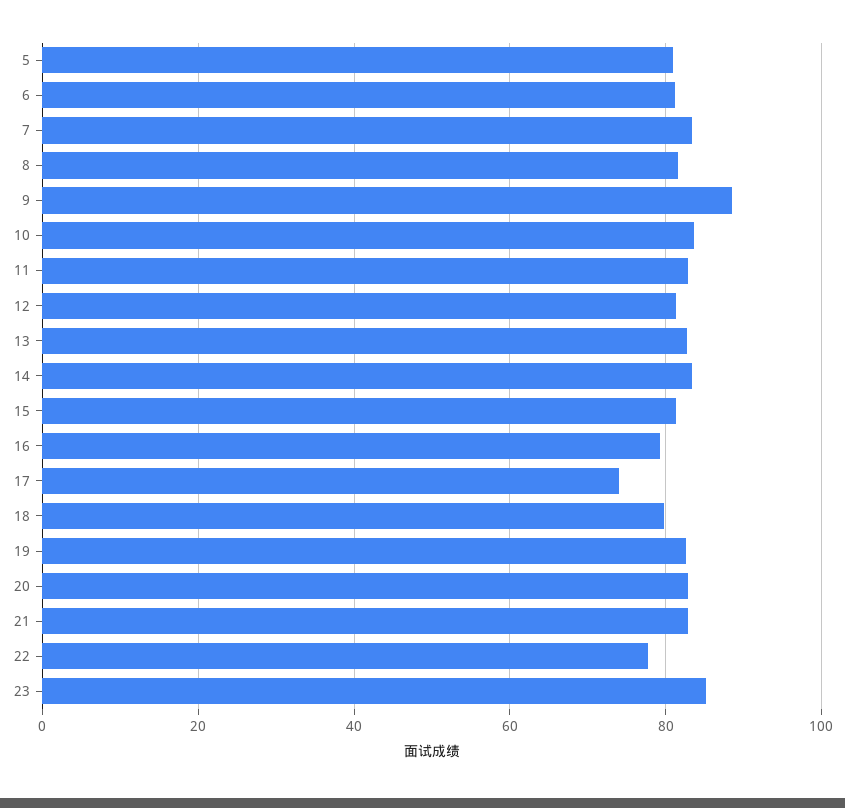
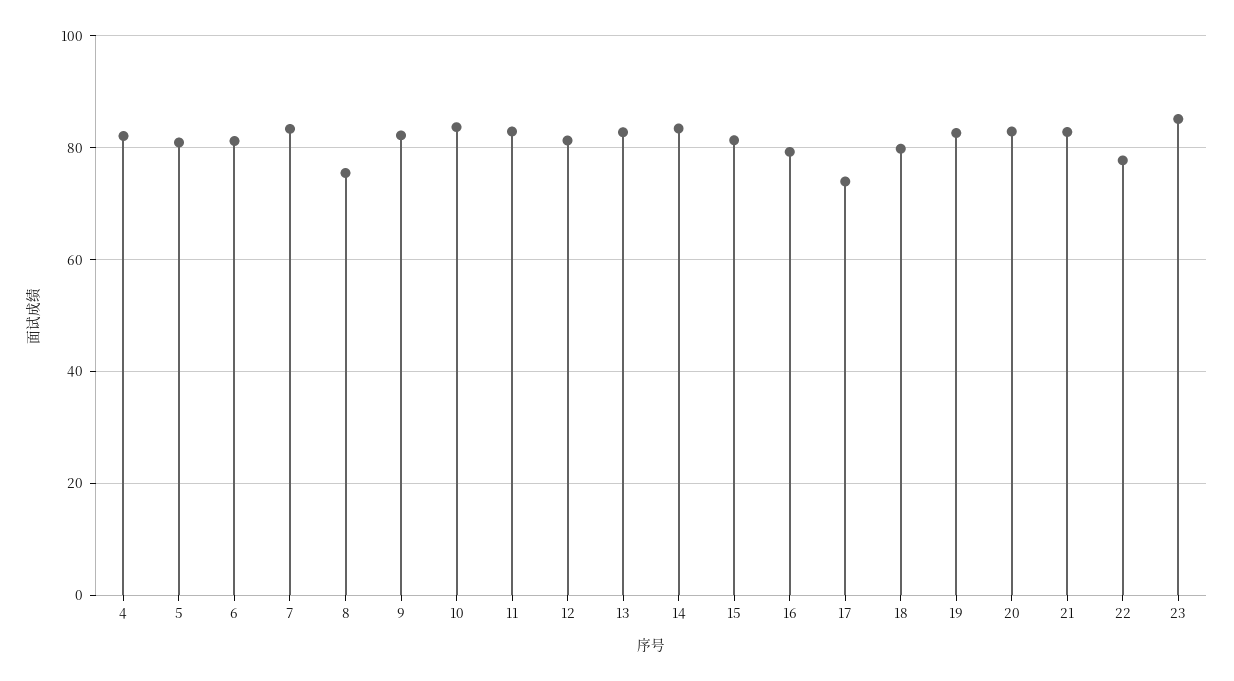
8: 82 -> 76
9: 88 -> 82
4: none -> 82

